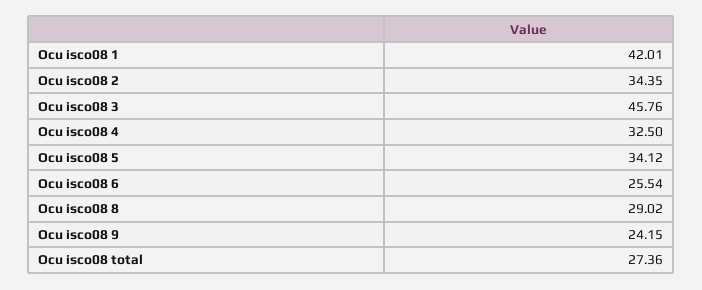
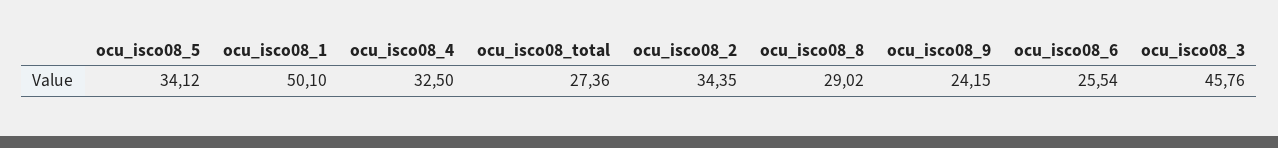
Ocu isco08 1: 42.01 -> 50.1

